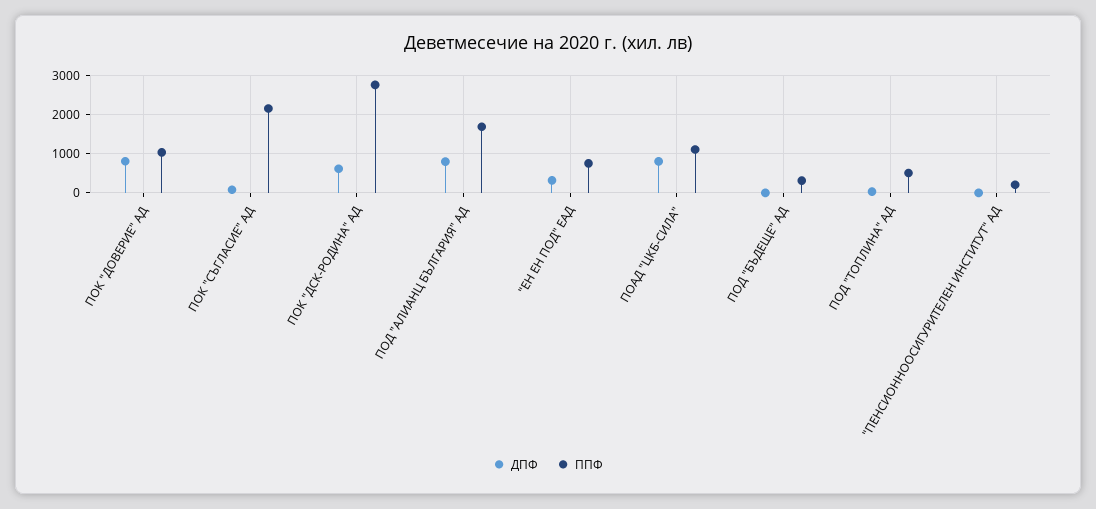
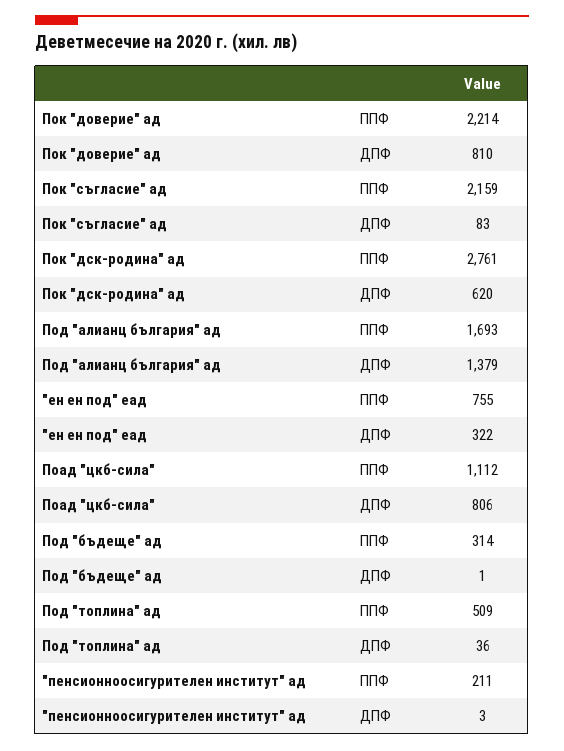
ППФ, ПОК "ДОВЕРИЕ" АД: 1000 -> 2214
ДПФ, ПОД "АЛИАНЦ БЪЛГАРИЯ" АД: 800 -> 1379

